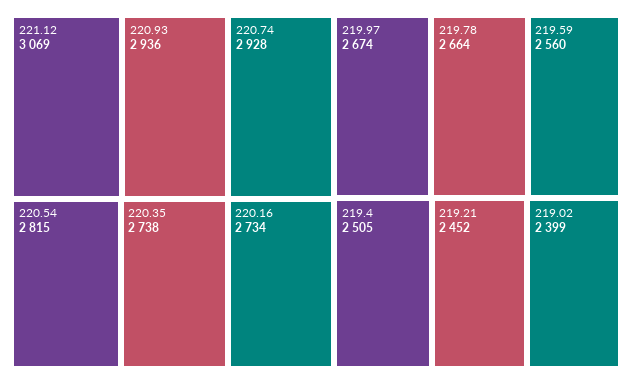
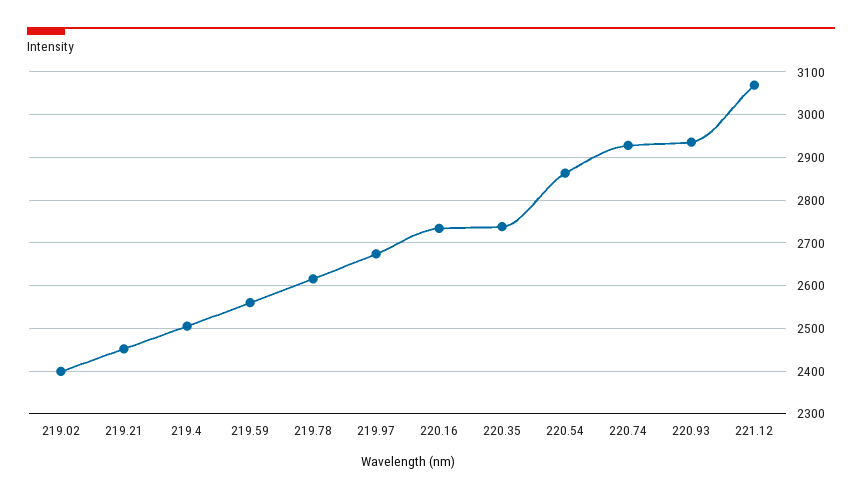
220.54: 2815 -> 2860
219.78: 2664 -> 2620

